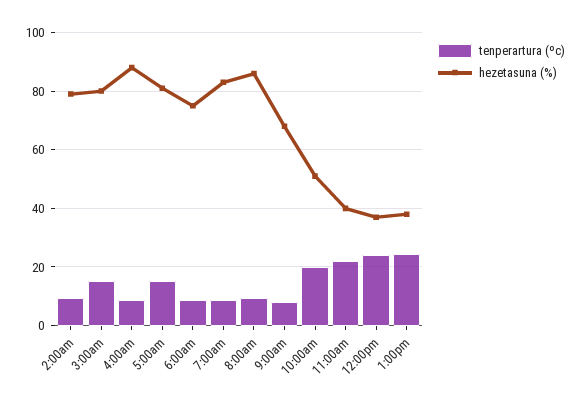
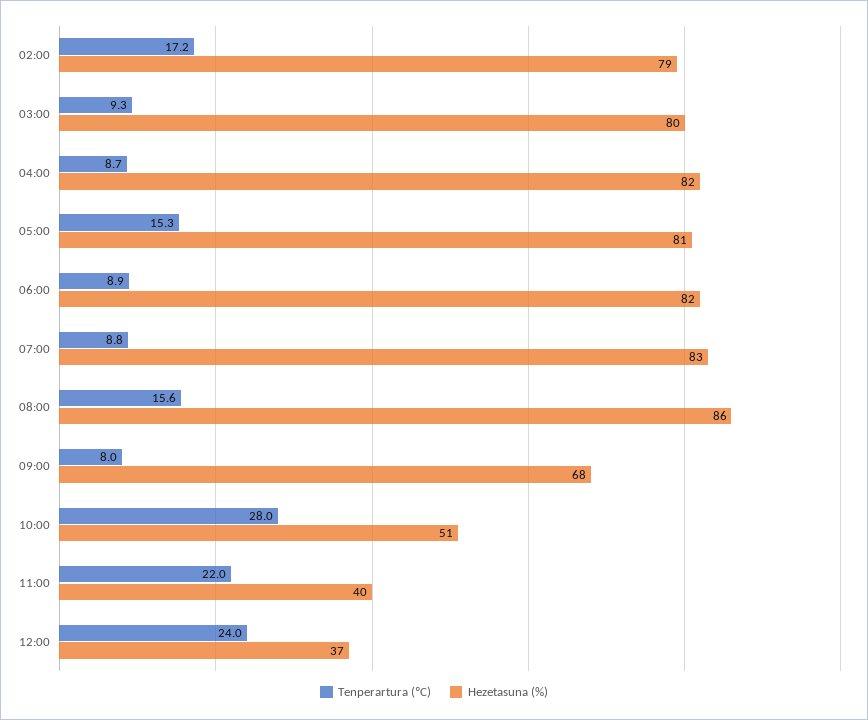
tenperartura (ºc), 2:00am: 10 -> 17.2
tenperartura (ºc), 3:00am: 15 -> 9.3
hezetasuna (%), 4:00am: 87.5 -> 82
hezetasuna (%), 6:00am: 75 -> 82
tenperartura (ºc), 8:00am: 10 -> 15.6
tenperartura (ºc), 10:00am: 20 -> 28
tenperartura (ºc), 1:00pm: 25 -> none
hezetasuna (%), 1:00pm: 37.5 -> none

